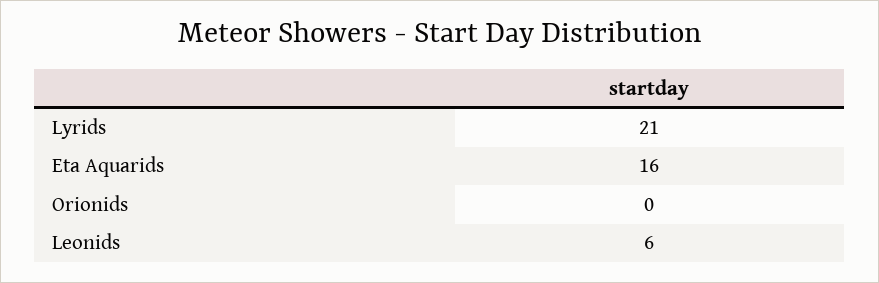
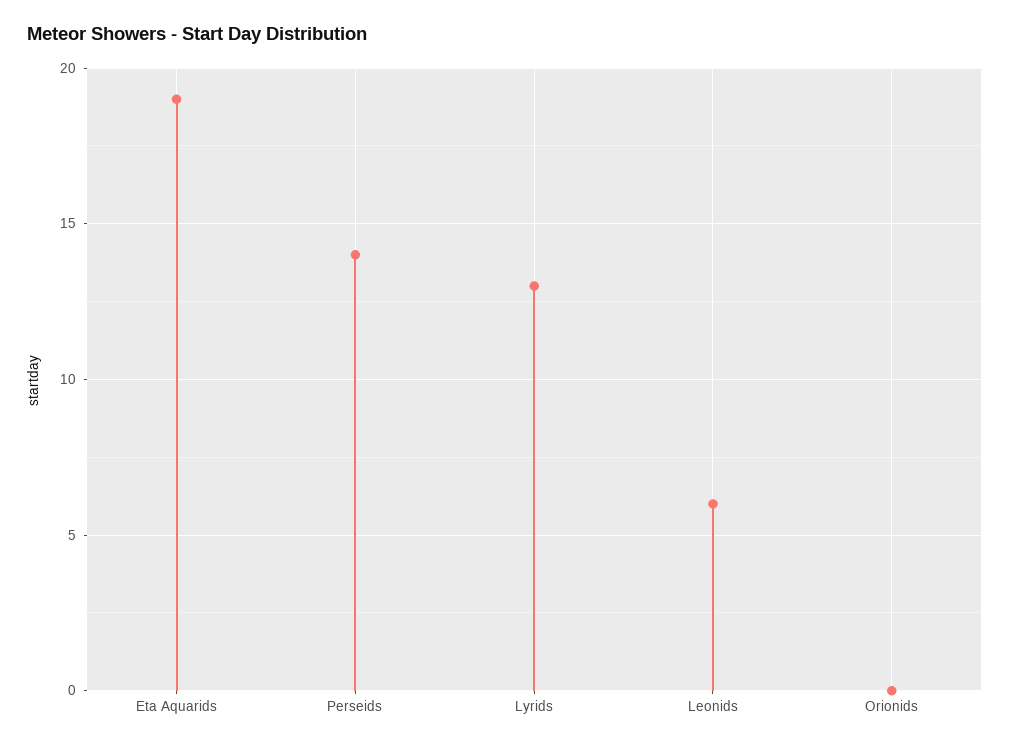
Lyrids: 21 -> 13
Eta Aquarids: 16 -> 19
Perseids: none -> 14

